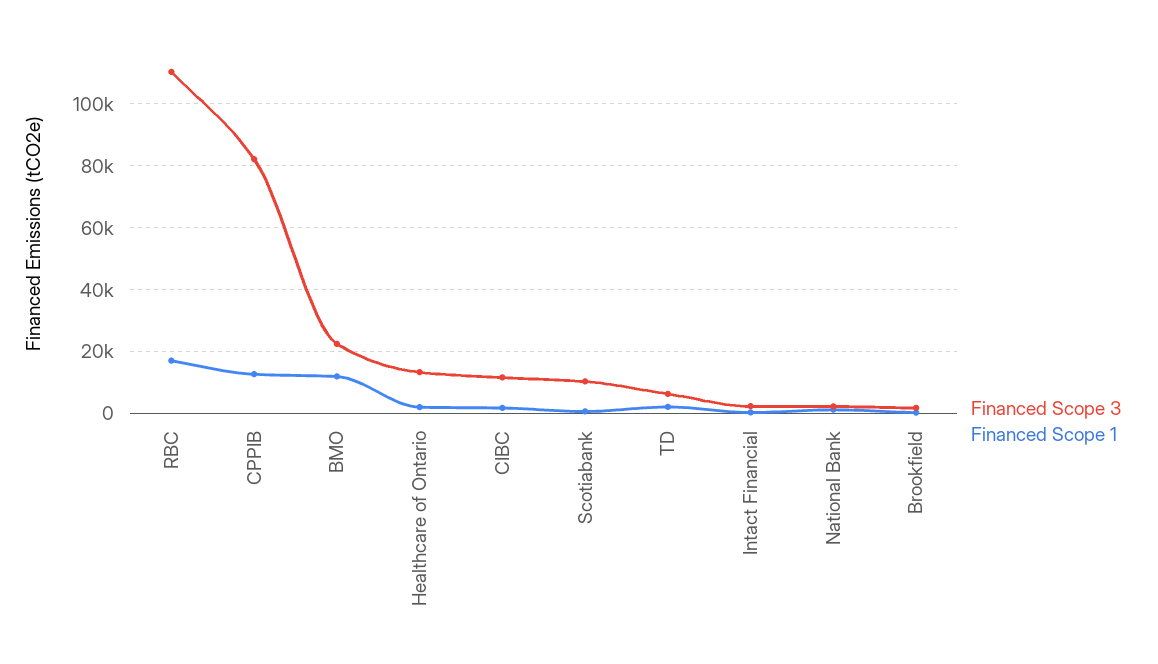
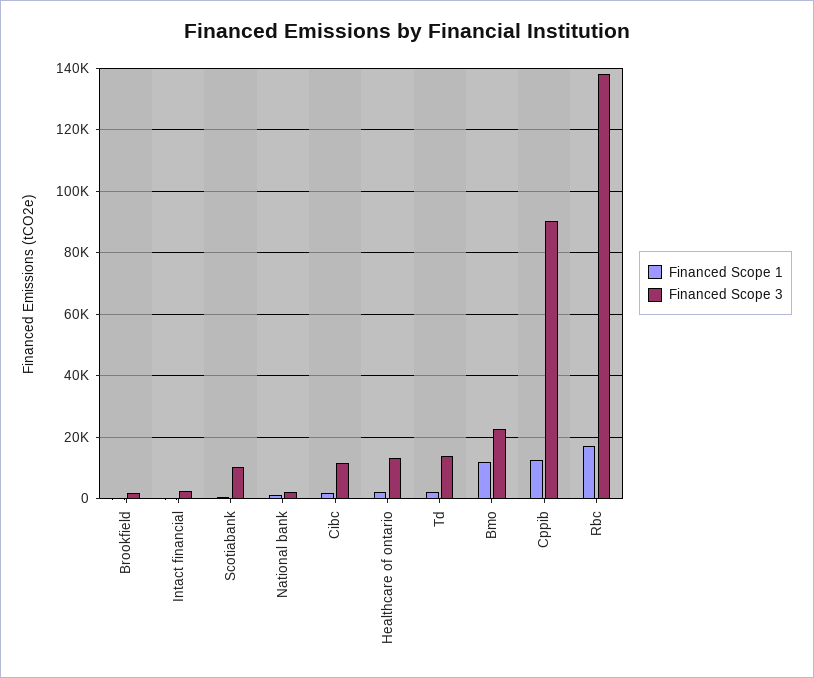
Financed Scope 3, RBC: 110000 -> 138000
Financed Scope 3, CPPIB: 82000 -> 90000
Financed Scope 3, TD: 6000 -> 14000

